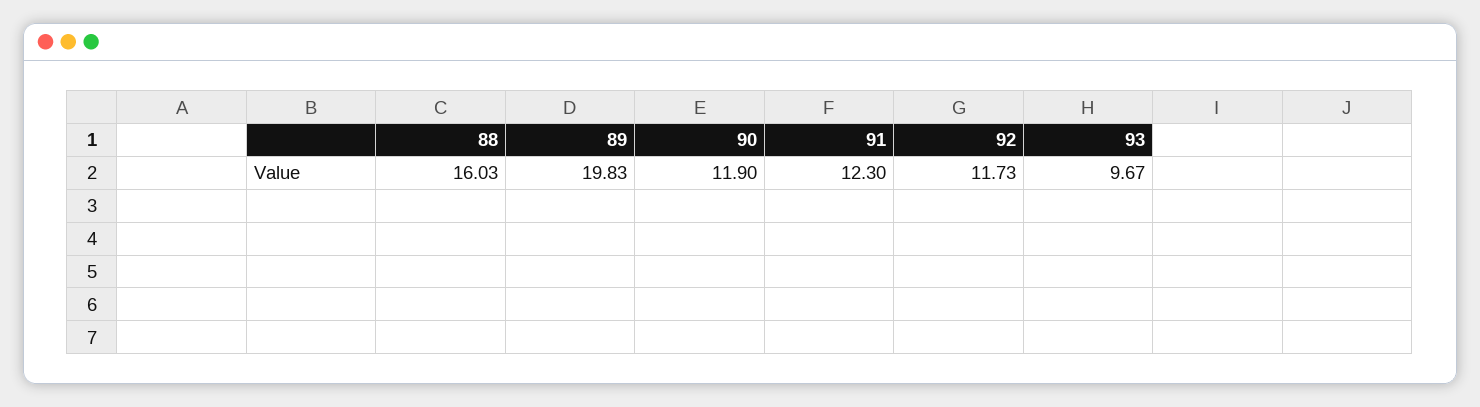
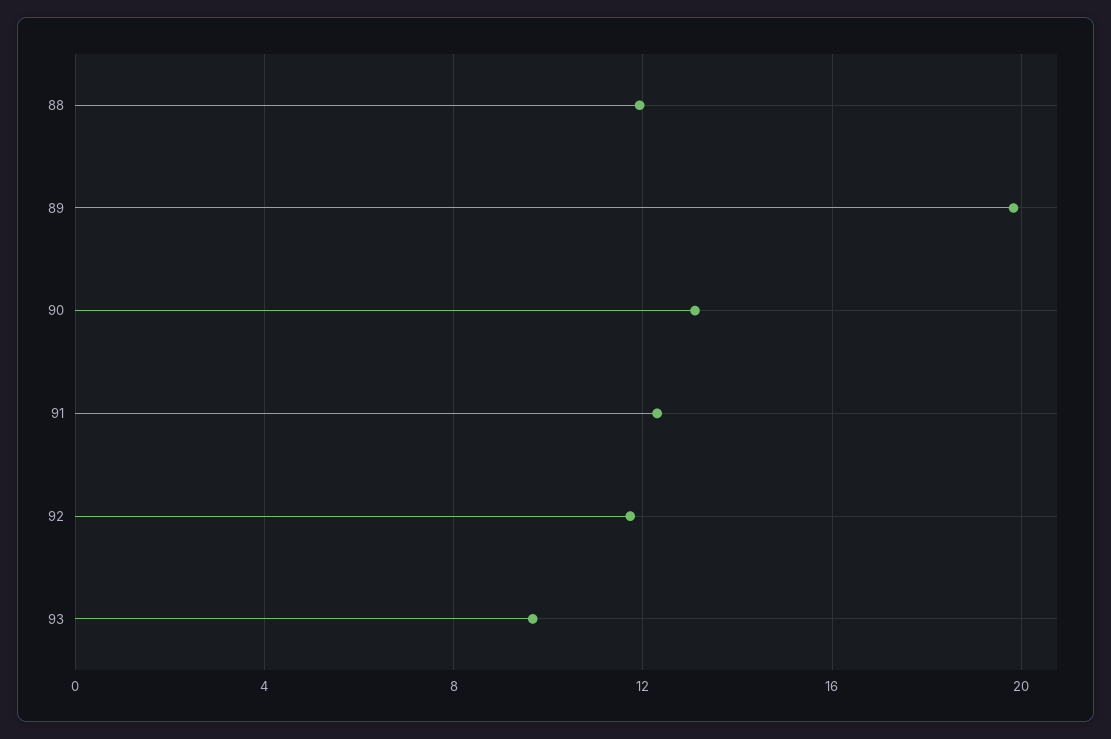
88: 16.03 -> 12
90: 11.9 -> 13

